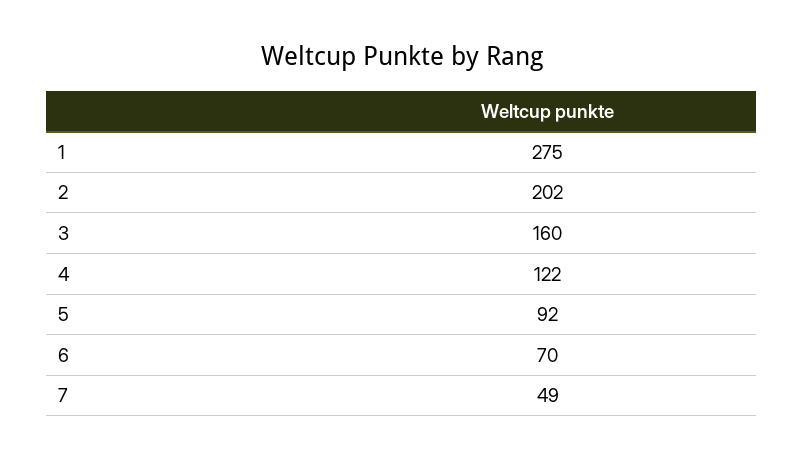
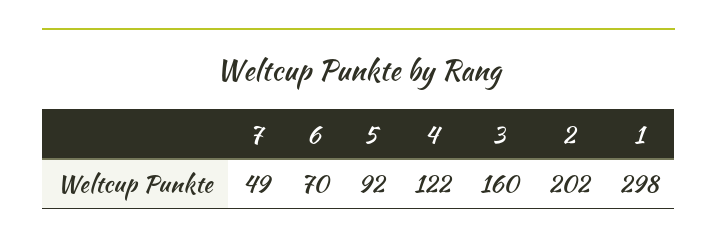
1: 275 -> 298

